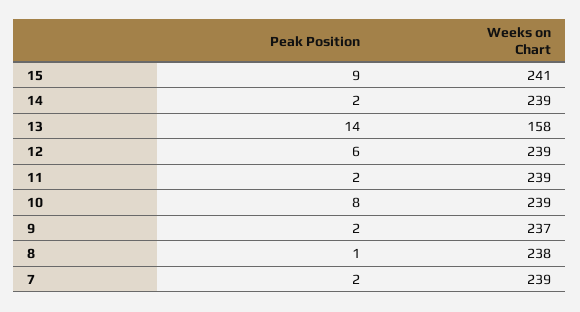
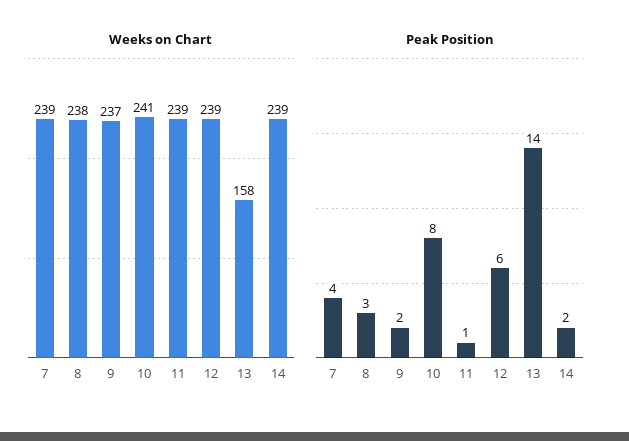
Peak Position, 15: 9 -> none
Weeks on Chart, 15: 241 -> none
Peak Position, 11: 2 -> 1
Weeks on Chart, 10: 239 -> 241
Peak Position, 8: 1 -> 3
Peak Position, 7: 2 -> 4

